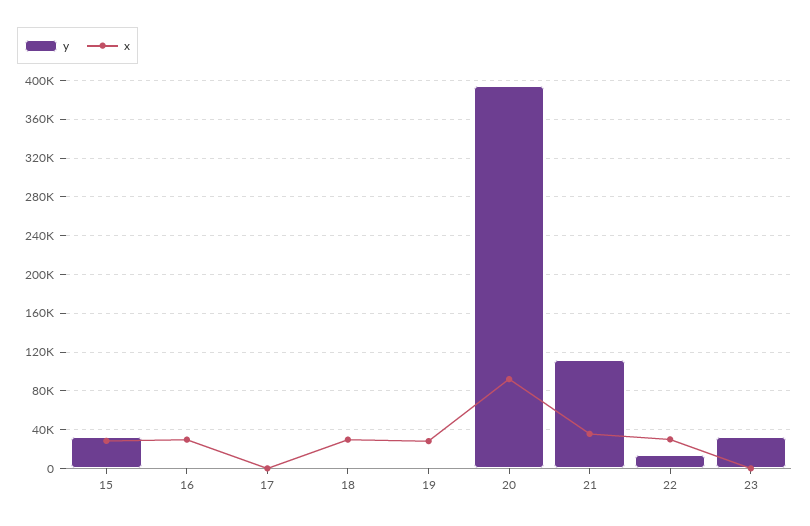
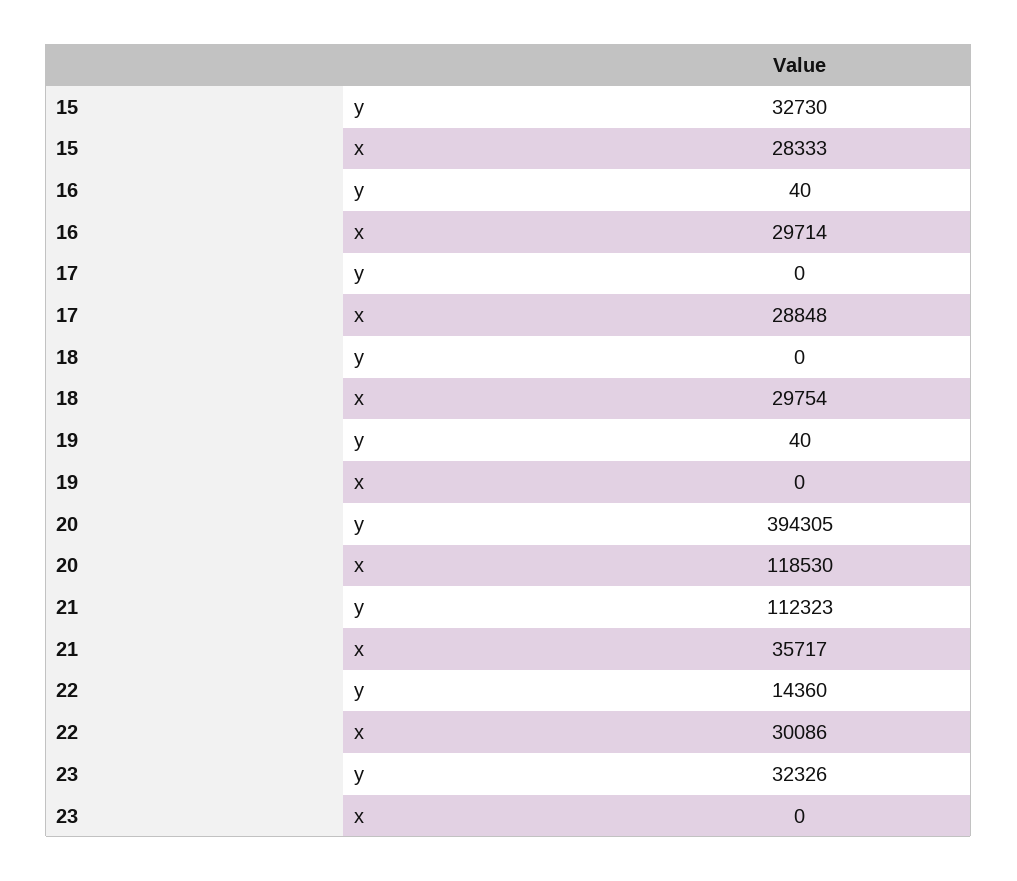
x, 17: 0 -> 28848
x, 19: 30000 -> 0
x, 20: 90000 -> 118530

